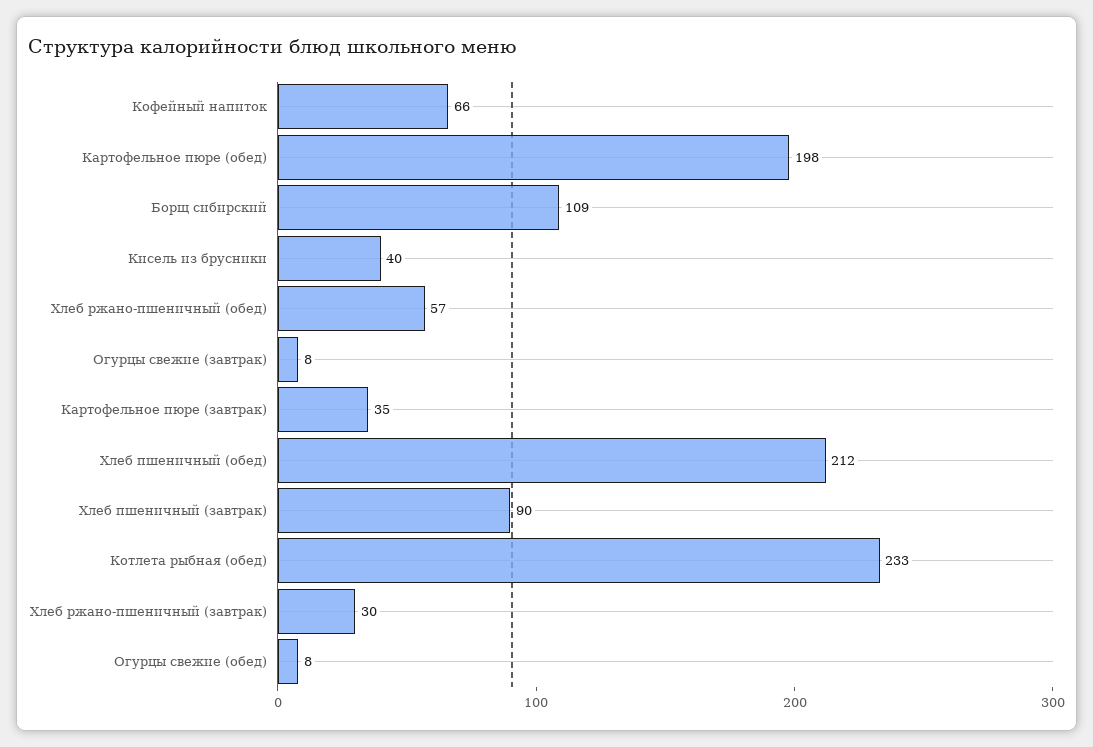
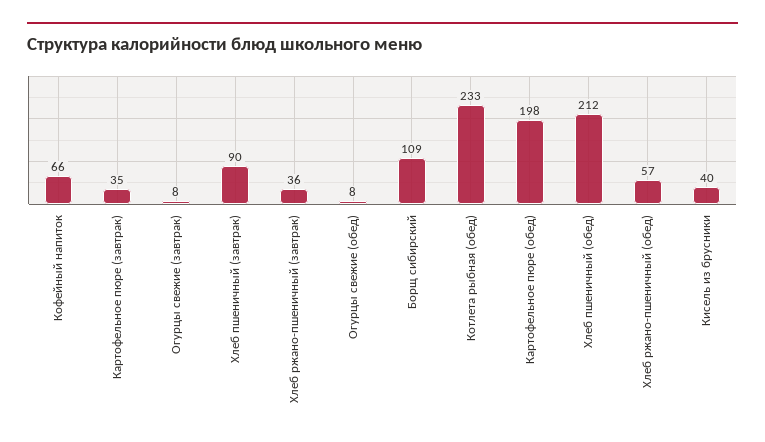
Хлеб ржано-пшеничный (завтрак): 30 -> 36

